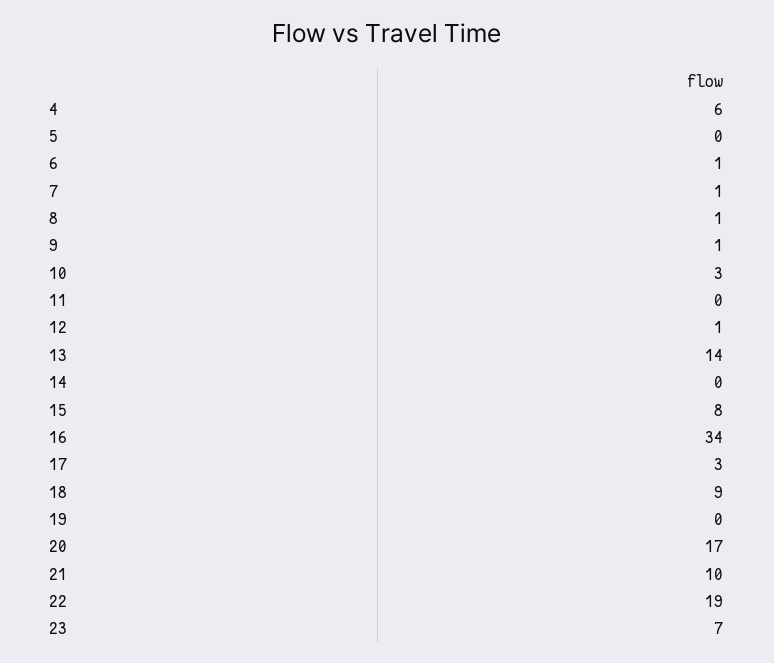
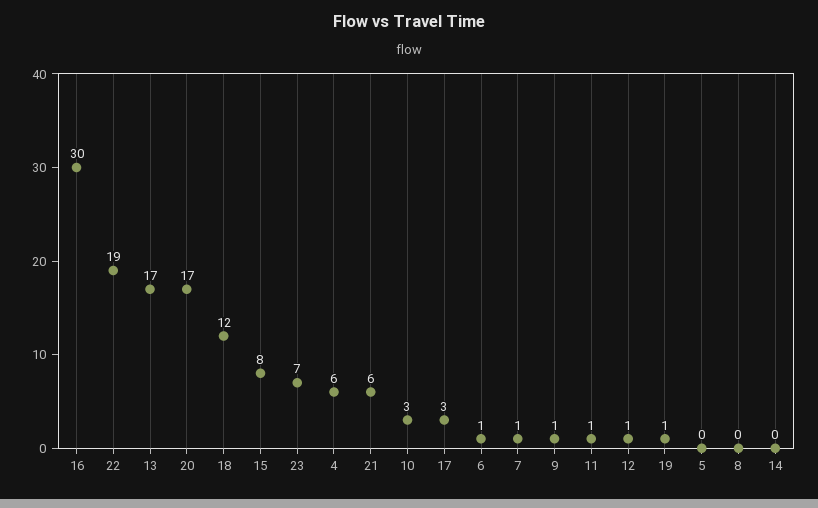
8: 1 -> 0
11: 0 -> 1
13: 14 -> 17
16: 34 -> 30
18: 9 -> 12
19: 0 -> 1
21: 10 -> 6

